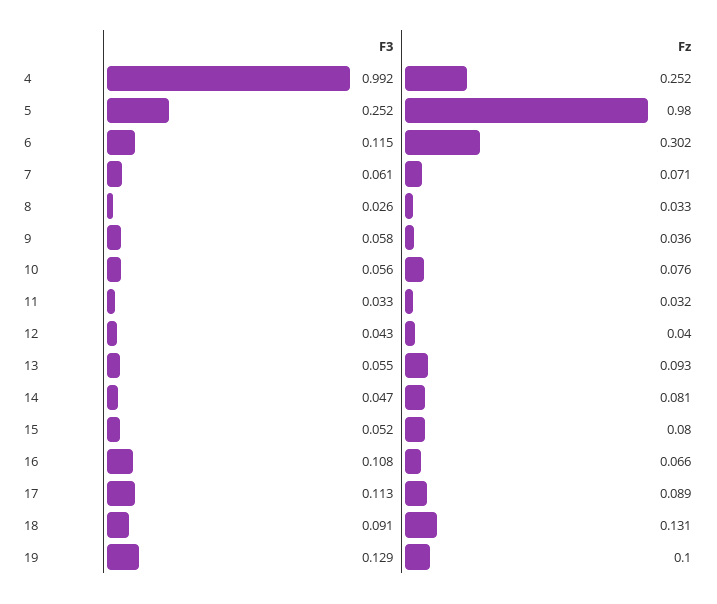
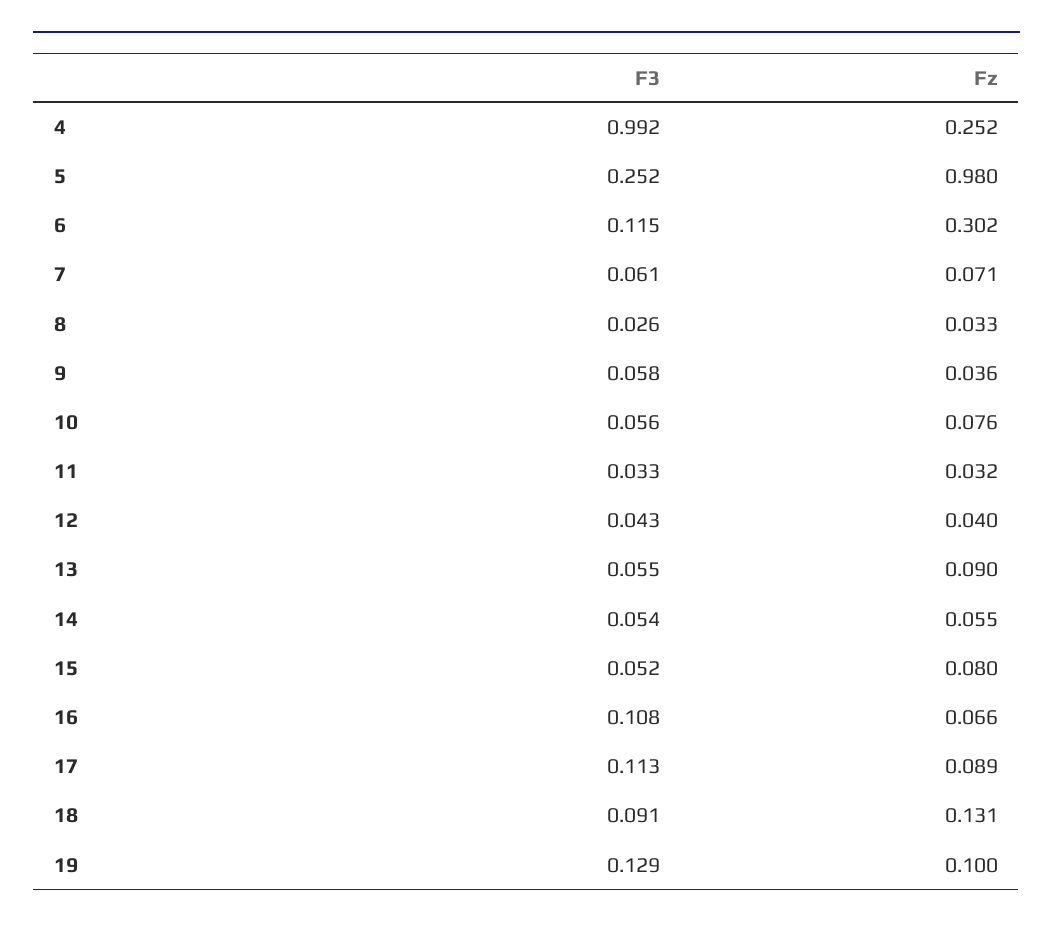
Fz, 13: 0.093 -> 0.09
F3, 14: 0.047 -> 0.054
Fz, 14: 0.081 -> 0.055

